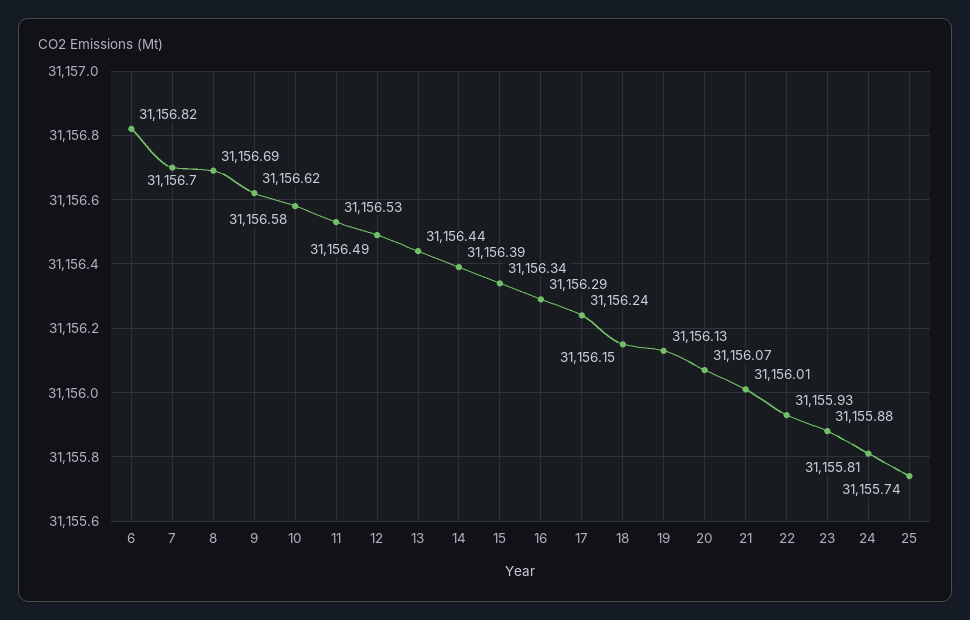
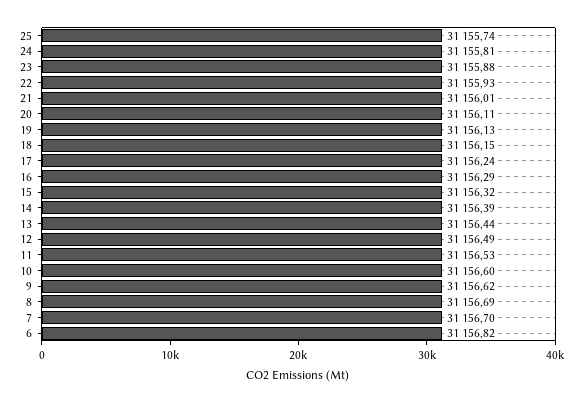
10: 31156.58 -> 31156.6
15: 31156.34 -> 31156.32
20: 31156.07 -> 31156.11

